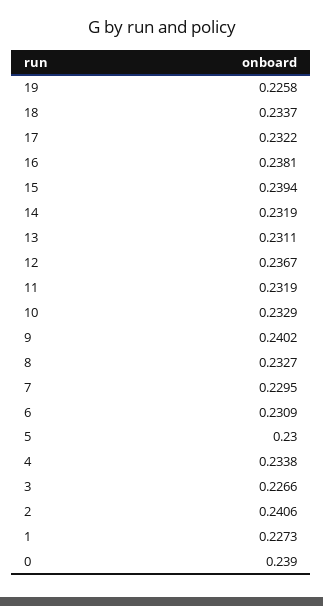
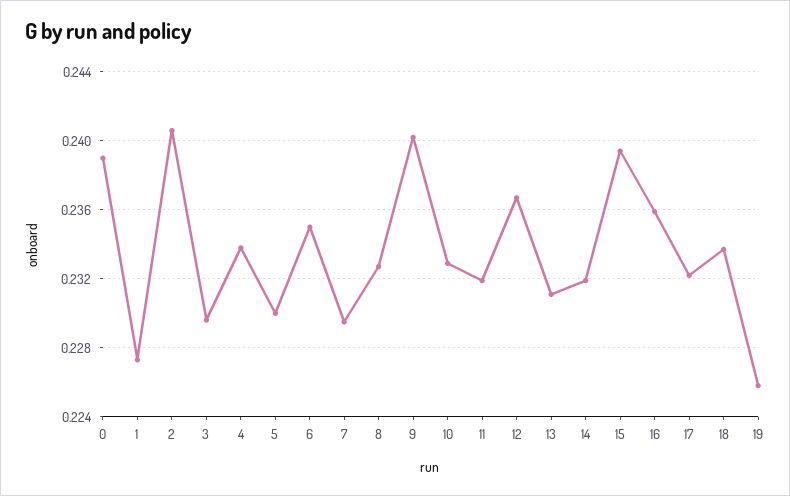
16: 0.2381 -> 0.236
6: 0.2309 -> 0.235
3: 0.2266 -> 0.2295

